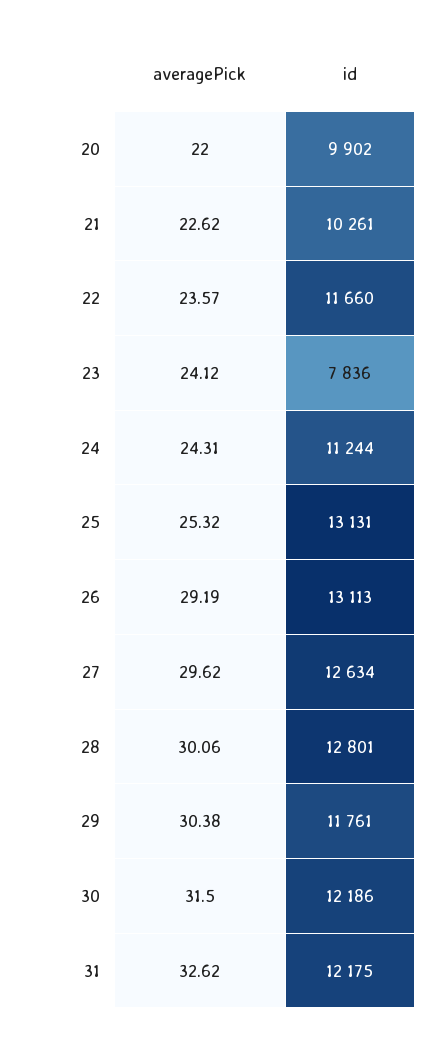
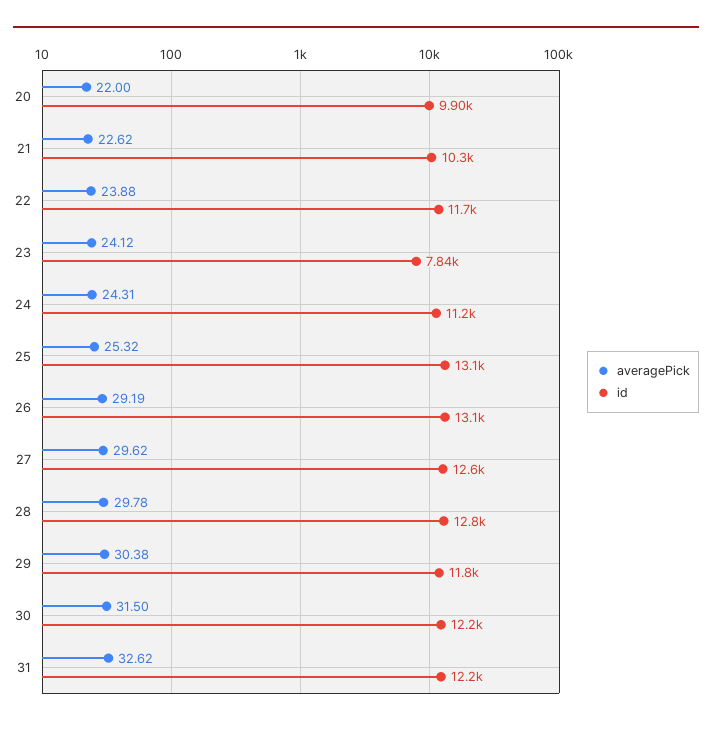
averagePick, 22: 23.57 -> 23.88
averagePick, 28: 30.06 -> 29.78

